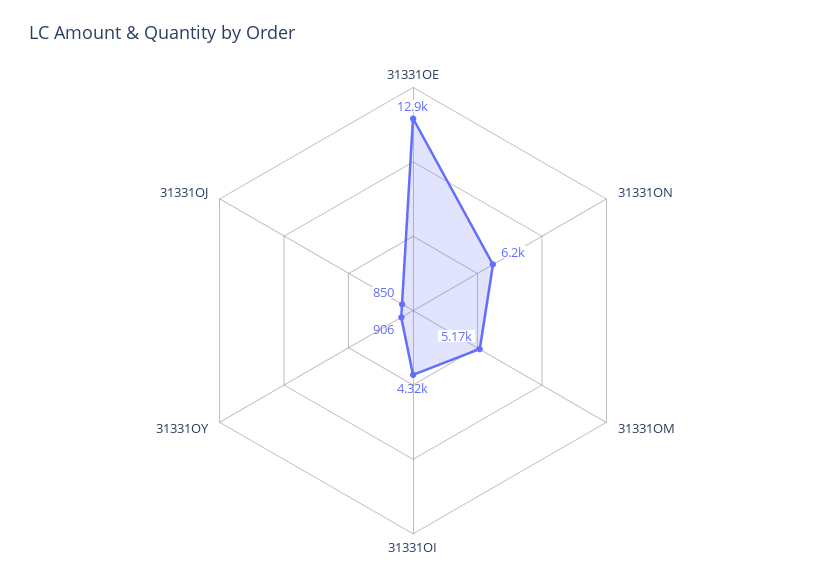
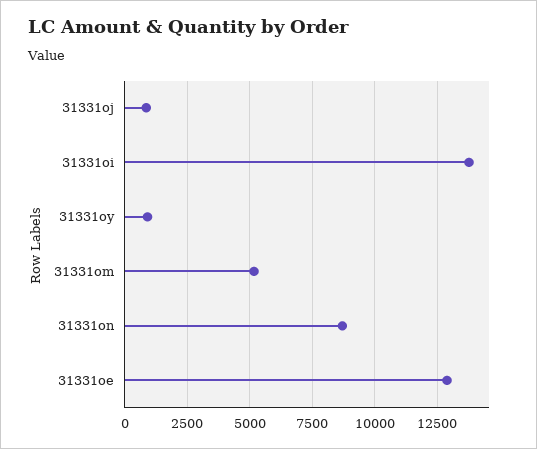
31331ON: 6200 -> 8750
31331OI: 4320 -> 13750

